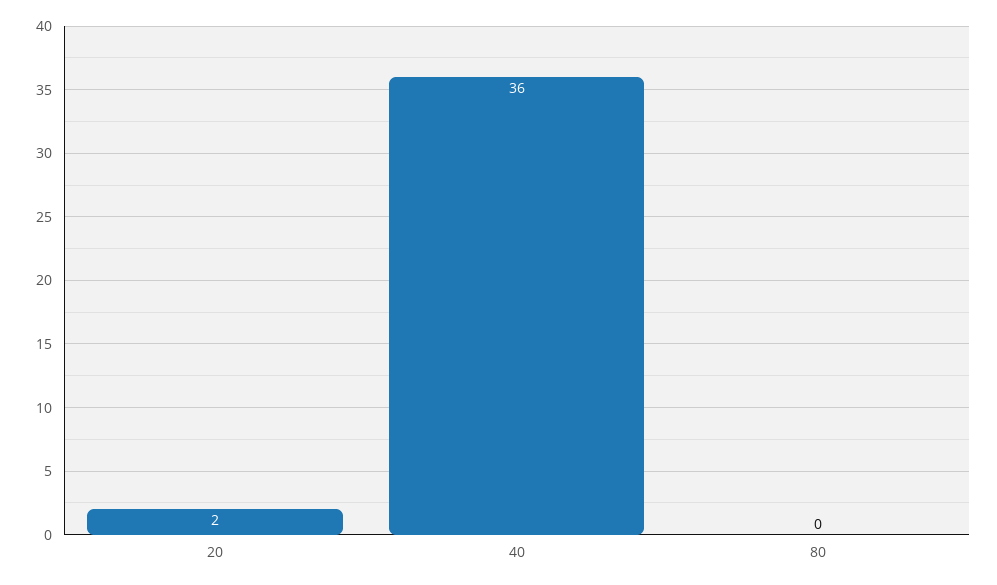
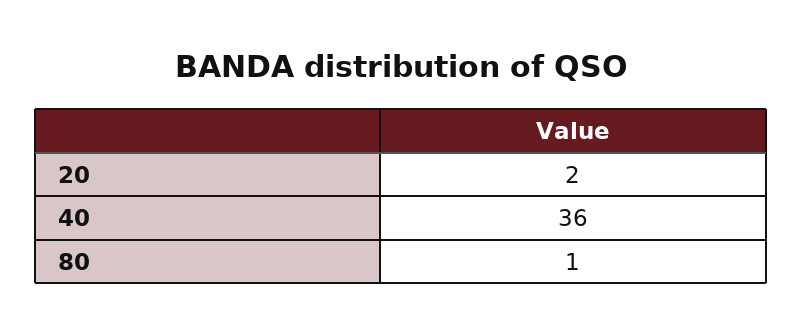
80: 0 -> 1

